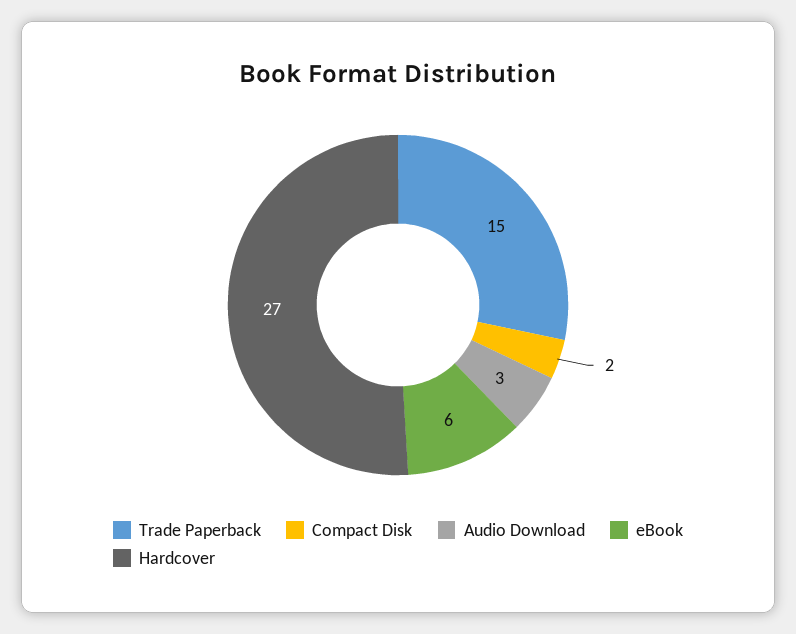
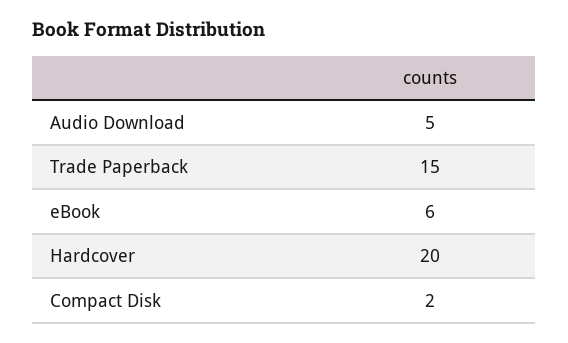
Audio Download: 3 -> 5
Hardcover: 27 -> 20

